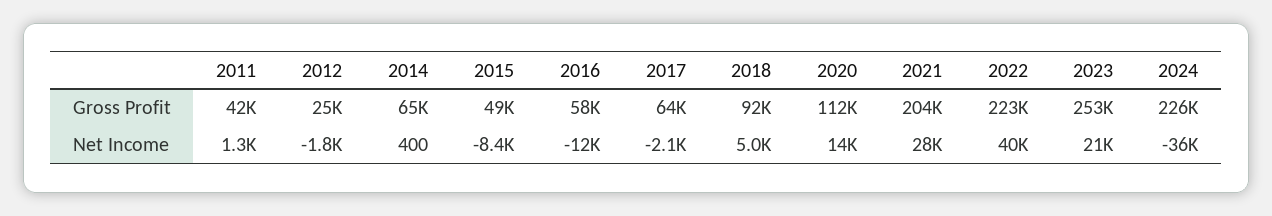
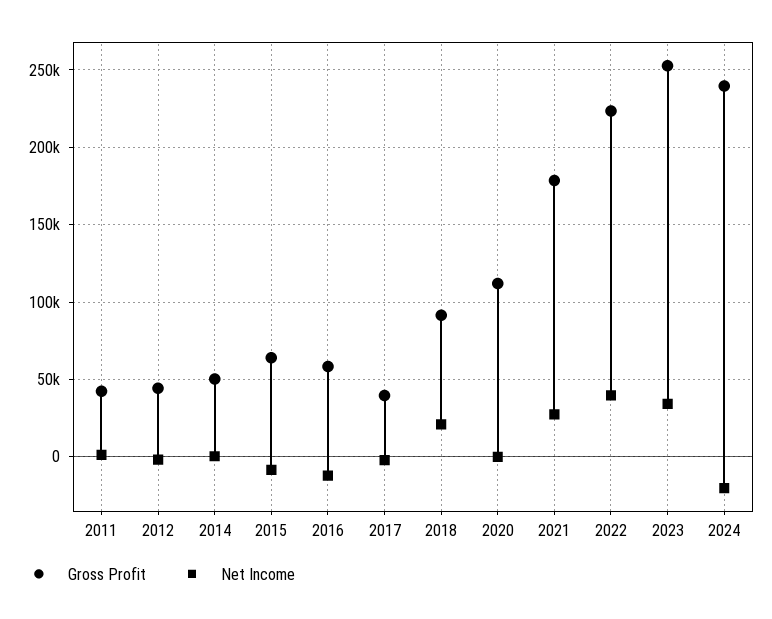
Gross Profit, 2012: 25000 -> 45000
Gross Profit, 2014: 65000 -> 50000
Gross Profit, 2015: 49000 -> 65000
Gross Profit, 2017: 64000 -> 40000
Gross Profit, 2021: 204000 -> 180000
Gross Profit, 2024: 226000 -> 240000
Net Income, 2018: 5000 -> 20000
Net Income, 2020: 14000 -> 0
Net Income, 2023: 21000 -> 35000
Net Income, 2024: -36000 -> -20000

